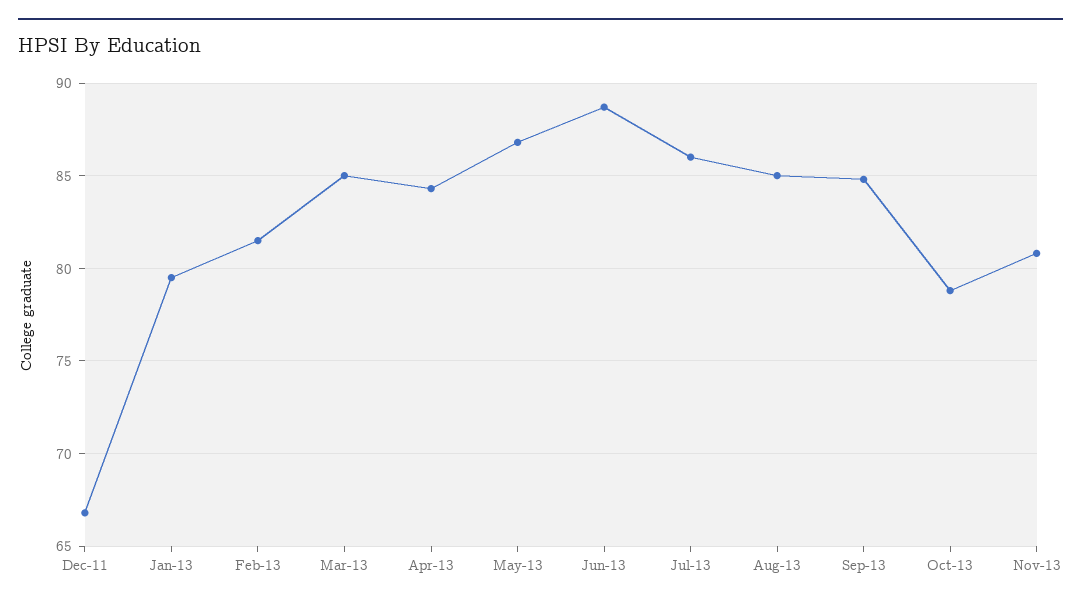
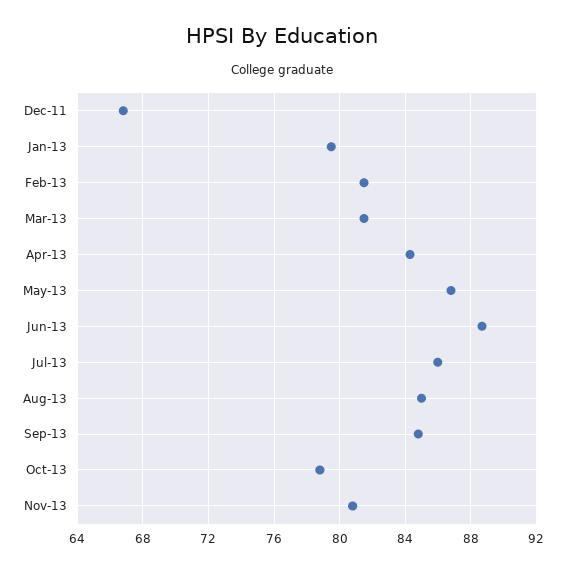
Mar-13: 85 -> 81.5

